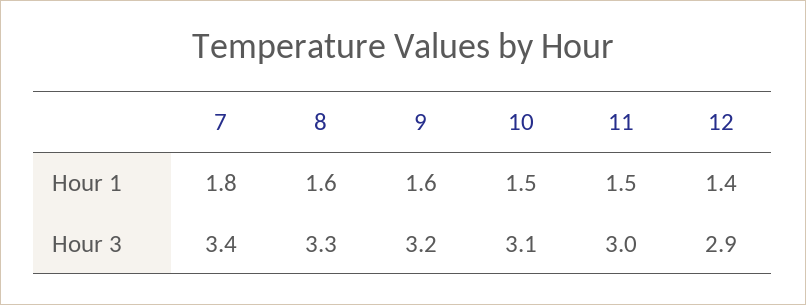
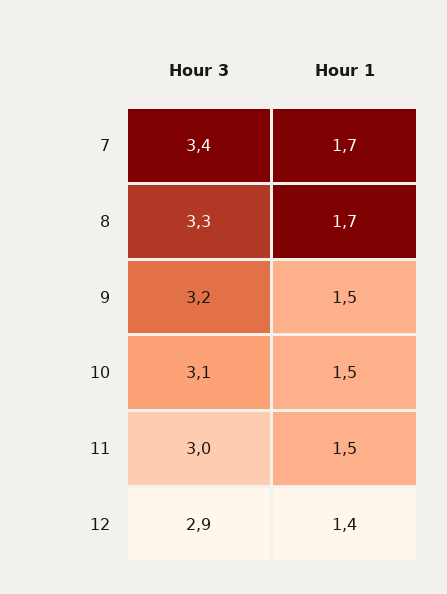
7, Hour 1: 1.8 -> 1.7
8, Hour 1: 1.6 -> 1.7
9, Hour 1: 1.6 -> 1.5

